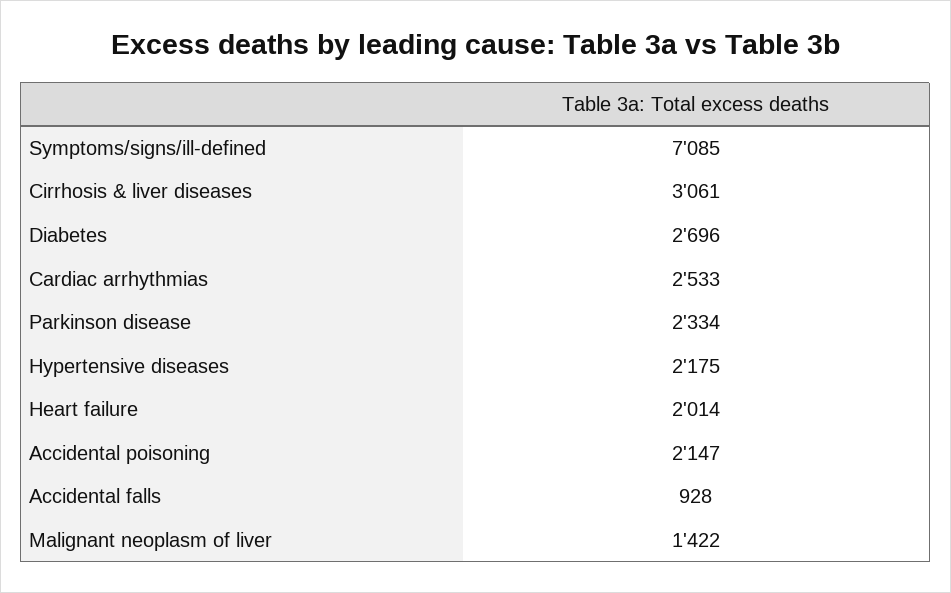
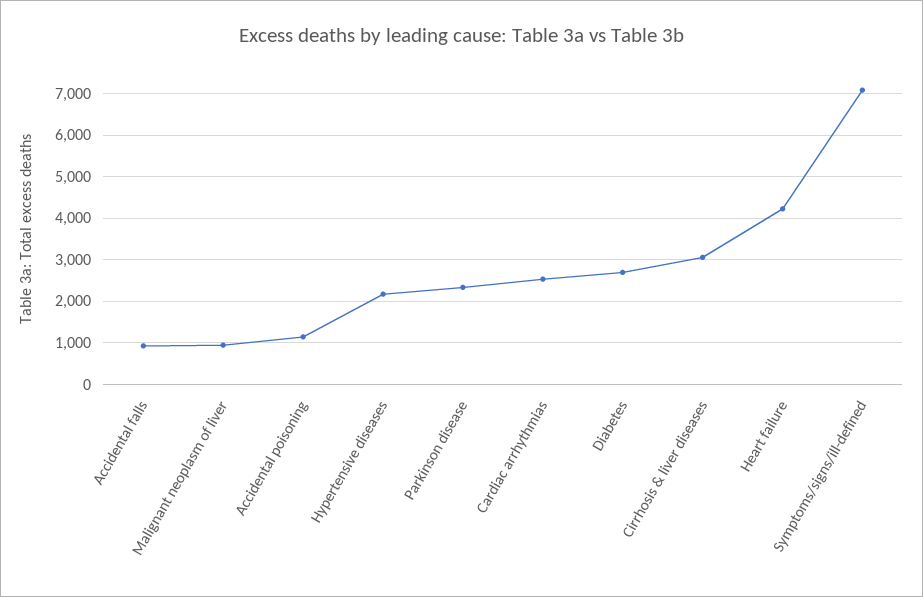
Heart failure: 2014 -> 4200
Accidental poisoning: 2147 -> 1200
Malignant neoplasm of liver: 1422 -> 1000

